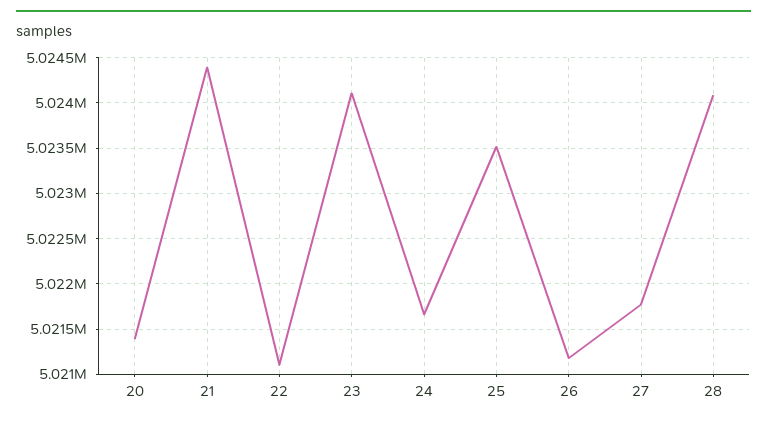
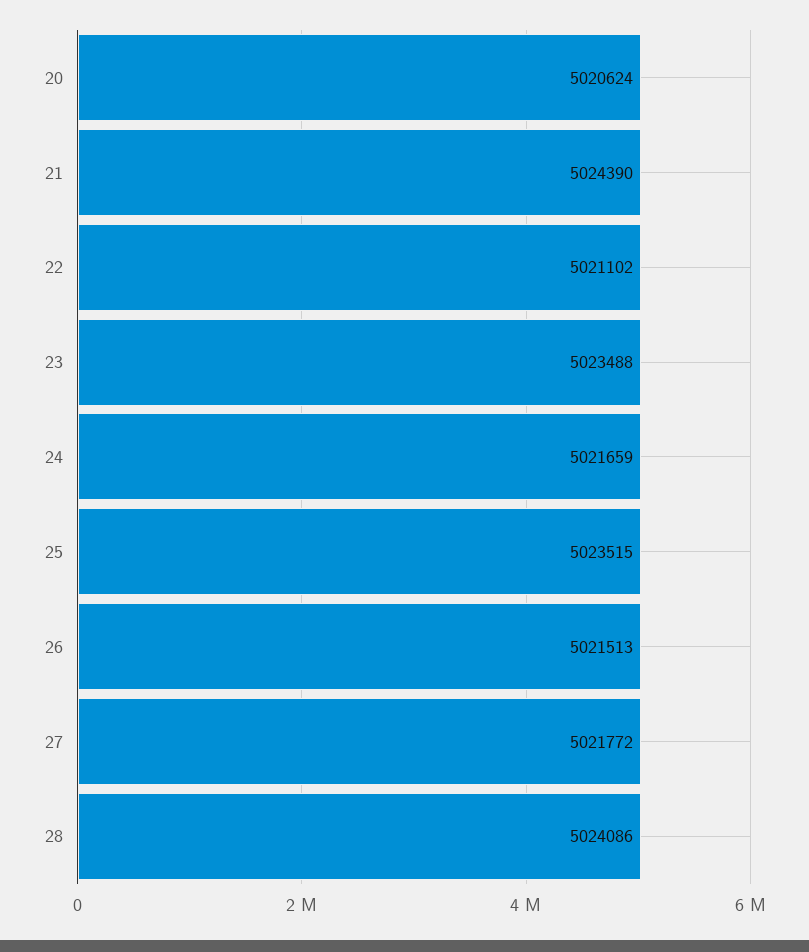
20: 5021400 -> 5020624
23: 5024100 -> 5023488
26: 5021200 -> 5021513

